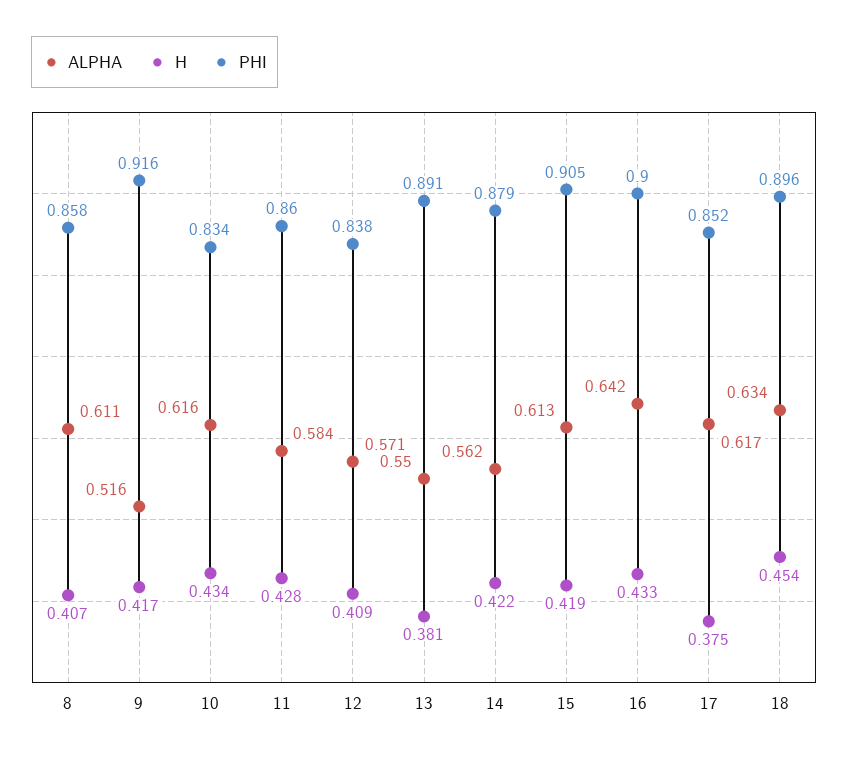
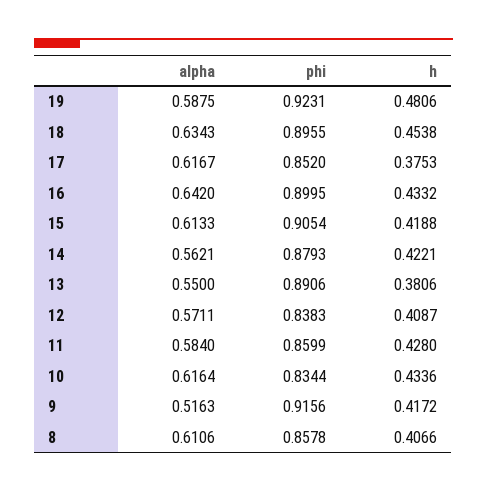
ALPHA, 19: none -> 0.5875
PHI, 19: none -> 0.9231
H, 19: none -> 0.4806

